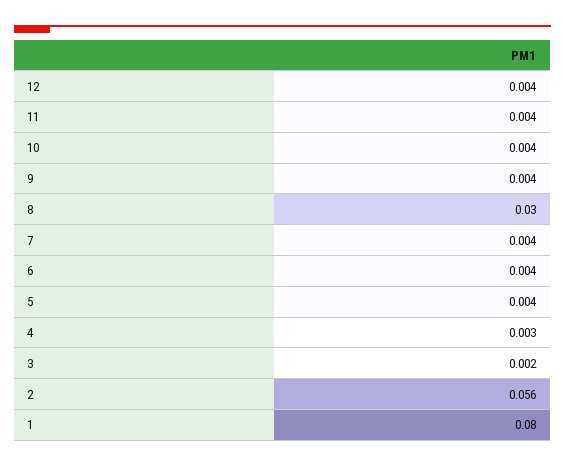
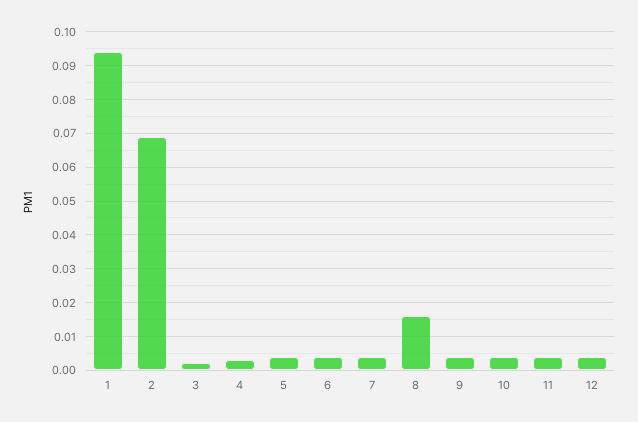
8: 0.03 -> 0.015
2: 0.056 -> 0.07
1: 0.08 -> 0.095

